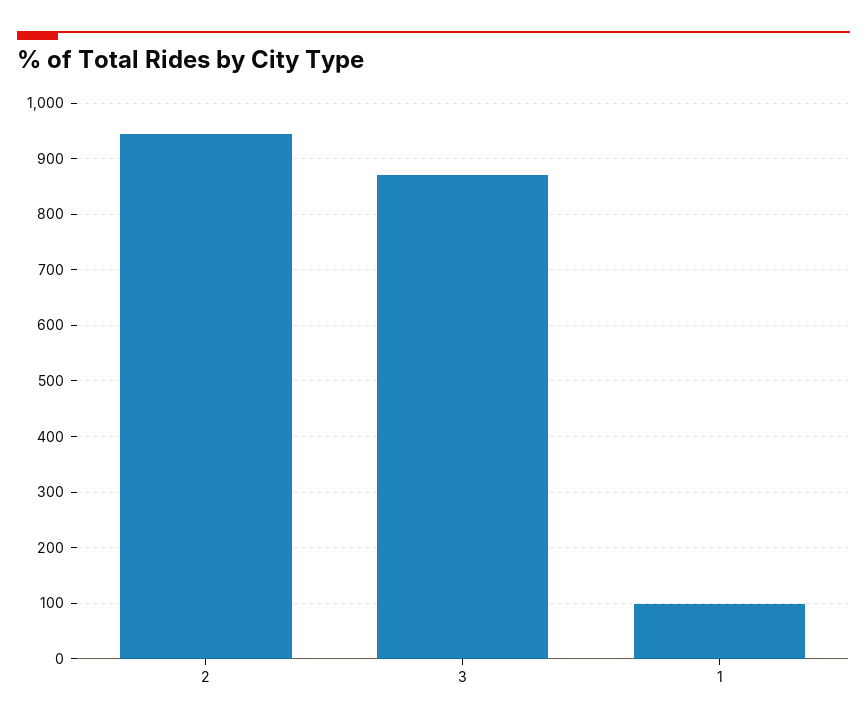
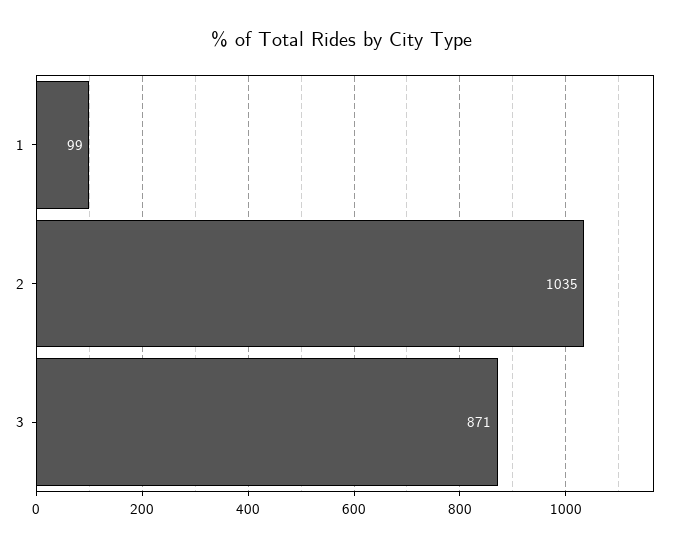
2: 940 -> 1035

